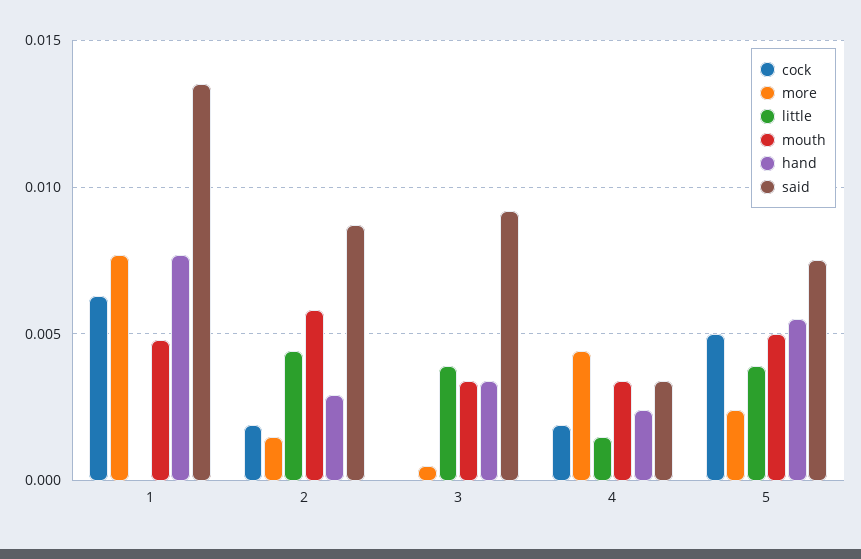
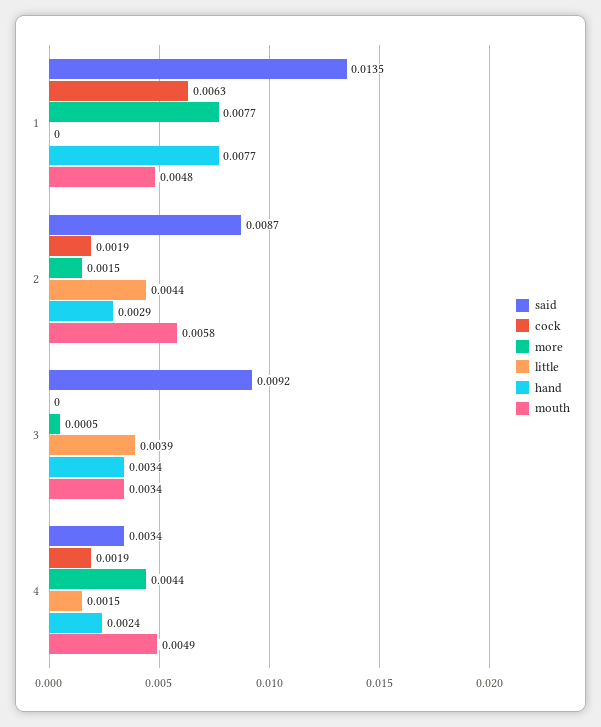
mouth, 4: 0.0035 -> 0.0049
cock, 5: 0.005 -> none
more, 5: 0.0025 -> none
little, 5: 0.004 -> none
mouth, 5: 0.005 -> none
hand, 5: 0.0055 -> none
said, 5: 0.0075 -> none

